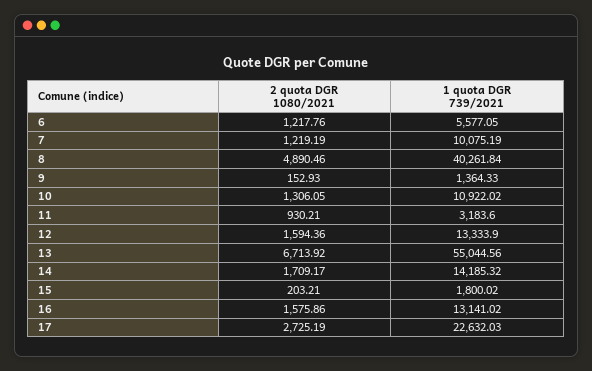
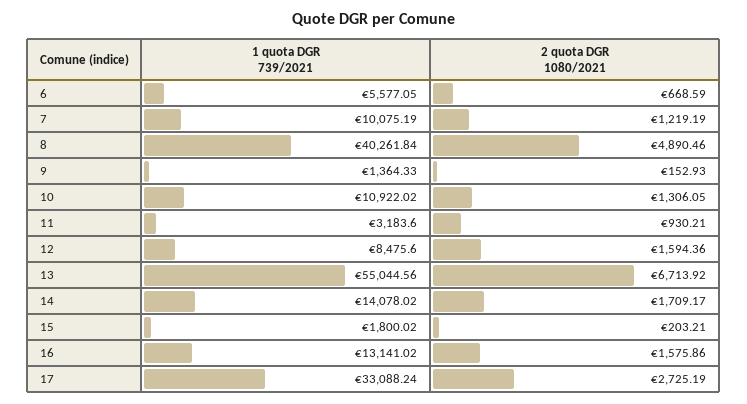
2 quota DGR 1080/2021, 6: 1217.76 -> 668.59
1 quota DGR 739/2021, 12: 13333.9 -> 8475.6
1 quota DGR 739/2021, 14: 14185.32 -> 14078.02
1 quota DGR 739/2021, 17: 22632.03 -> 33088.24

